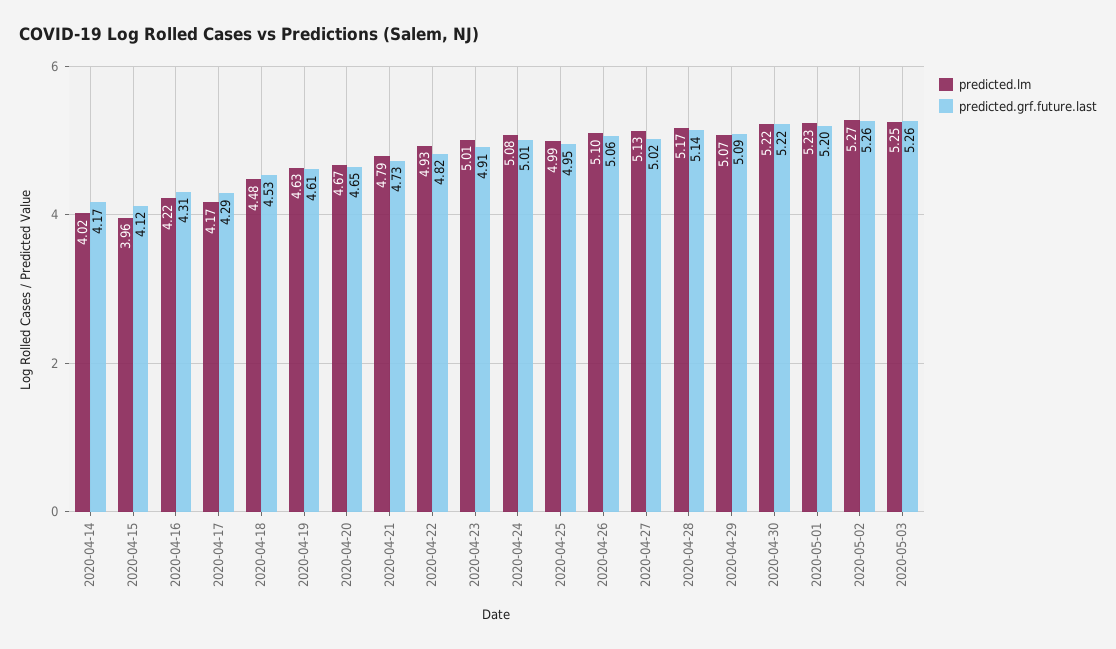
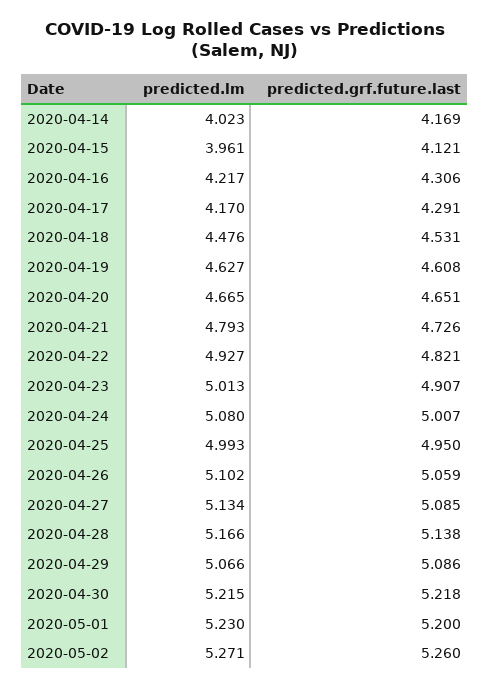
predicted.grf.future.last, 2020-04-27: 5.02 -> 5.085
predicted.lm, 2020-05-03: 5.25 -> none
predicted.grf.future.last, 2020-05-03: 5.26 -> none

